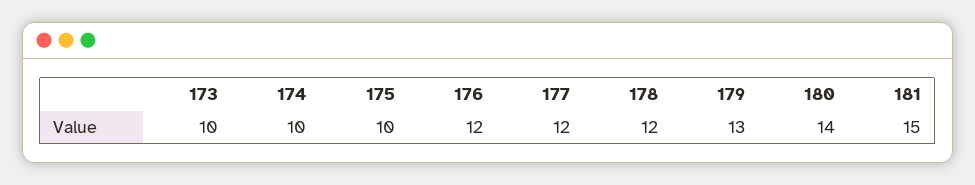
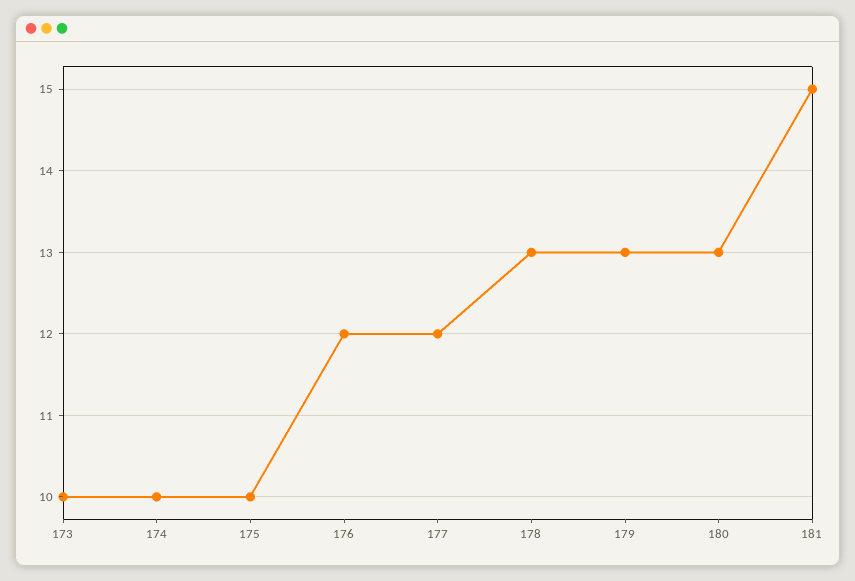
178: 12 -> 13
180: 14 -> 13

